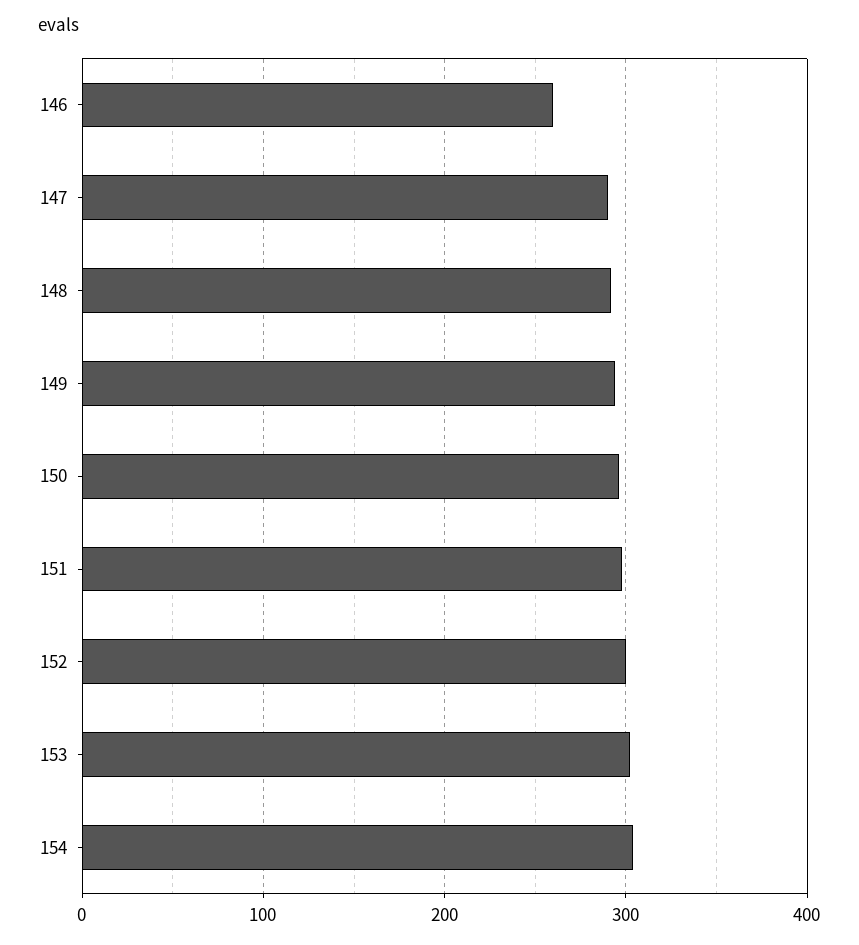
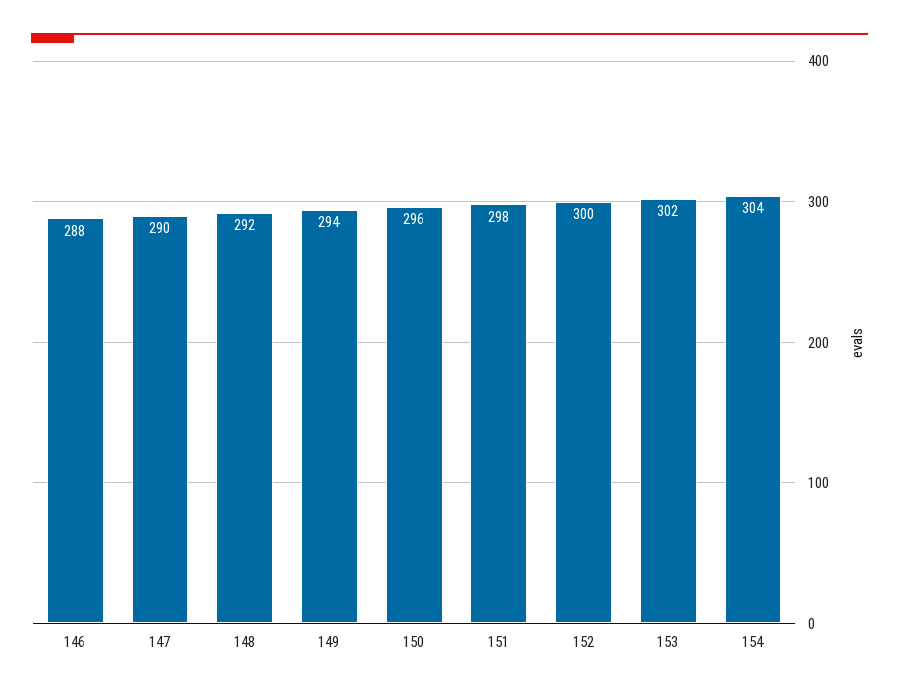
146: 260 -> 288

